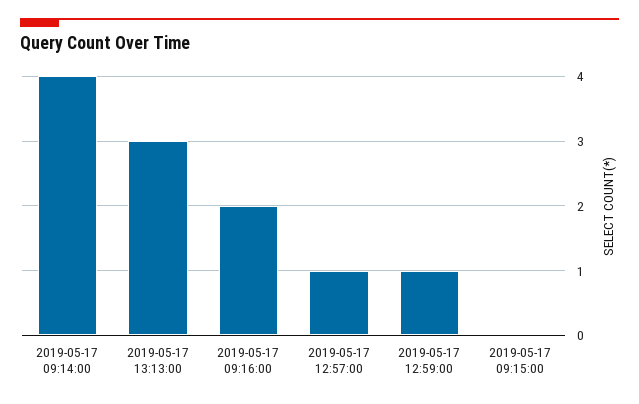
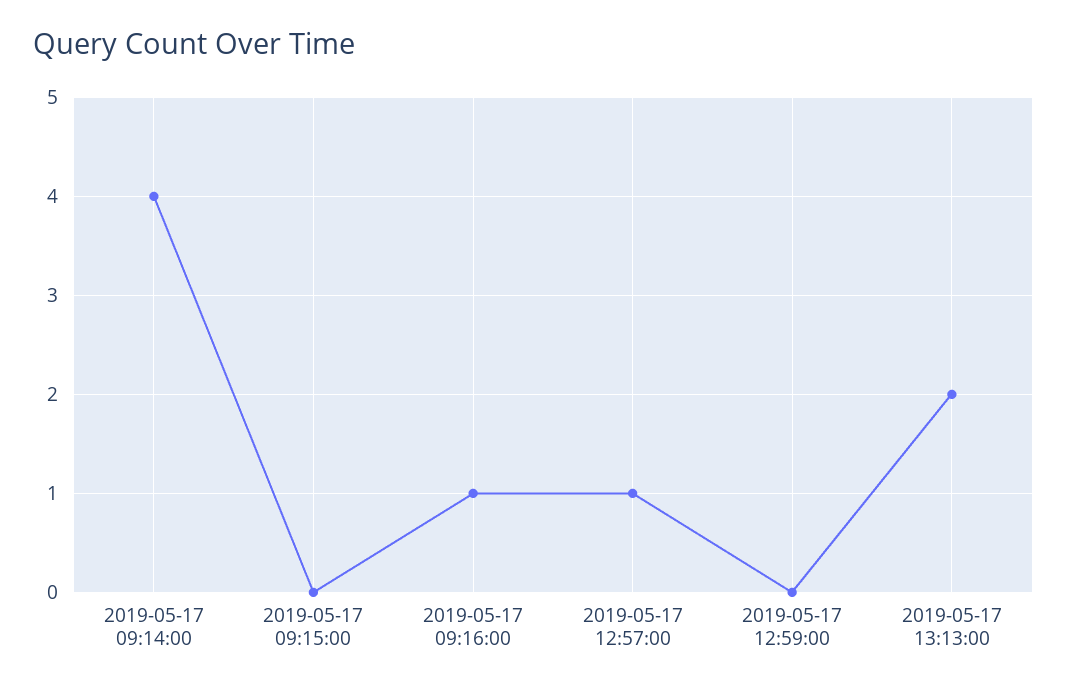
2019-05-17 13:13:00: 3 -> 2
2019-05-17 09:16:00: 2 -> 1
2019-05-17 12:59:00: 1 -> 0

